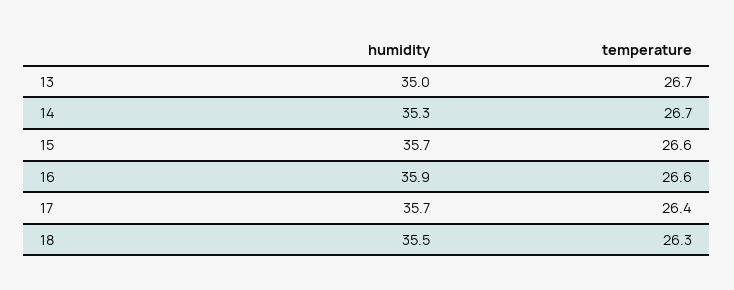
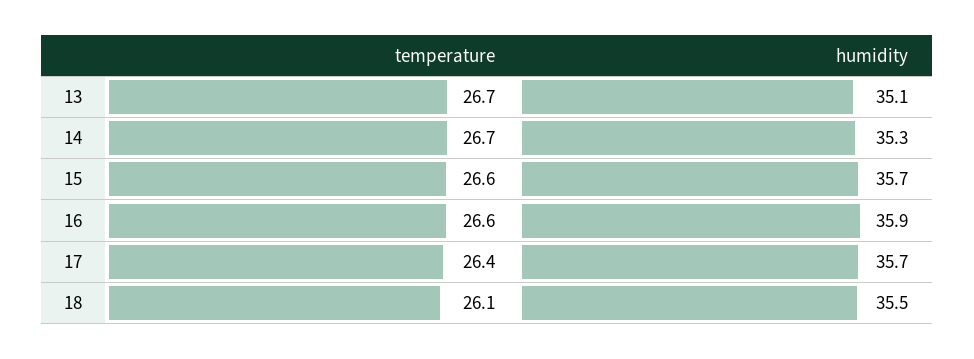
humidity, 13: 35 -> 35.1
temperature, 18: 26.3 -> 26.1

